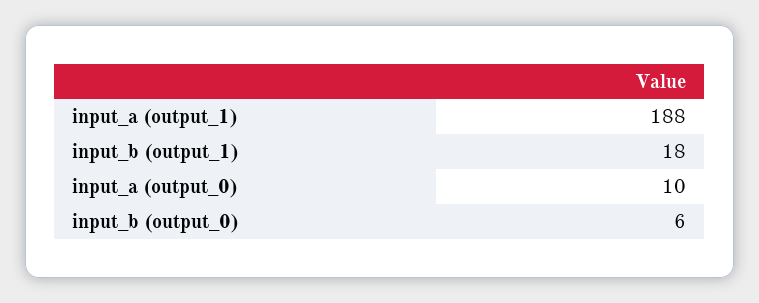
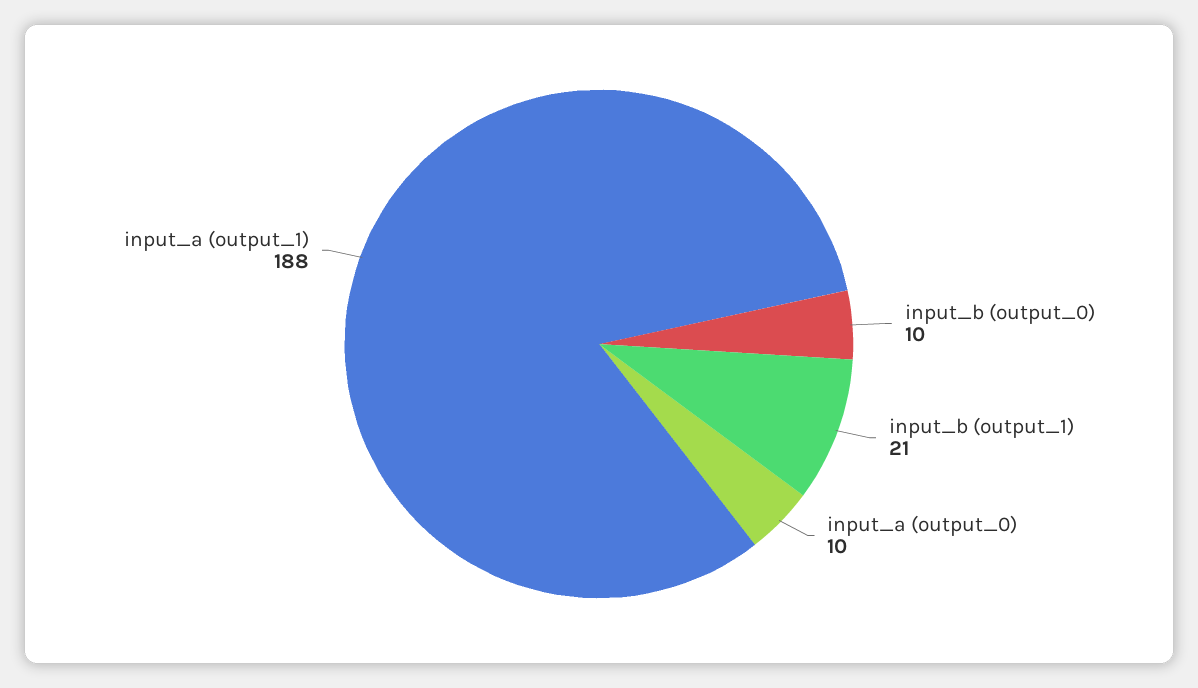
input_b (output_1): 18 -> 21
input_b (output_0): 6 -> 10

